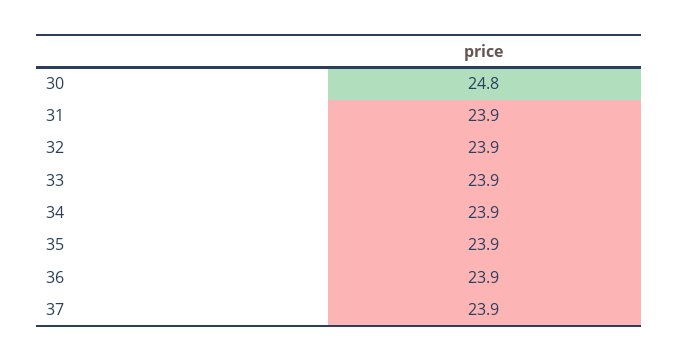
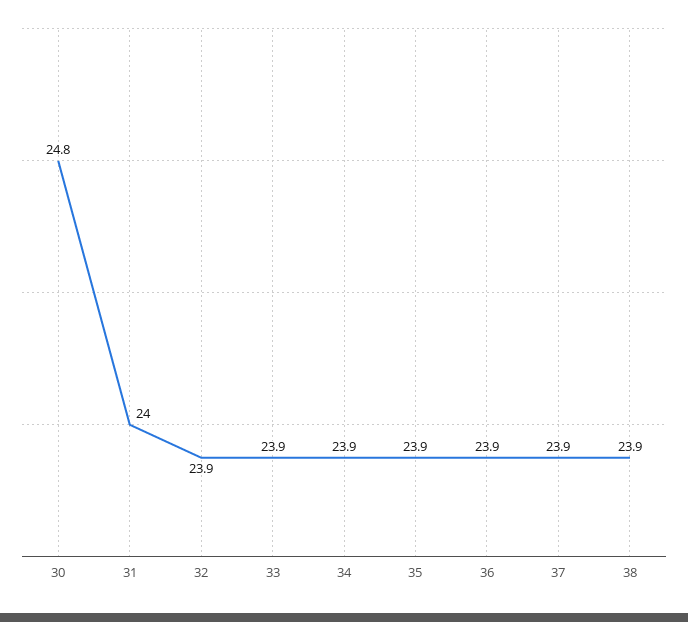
31: 23.9 -> 24
38: none -> 23.9

